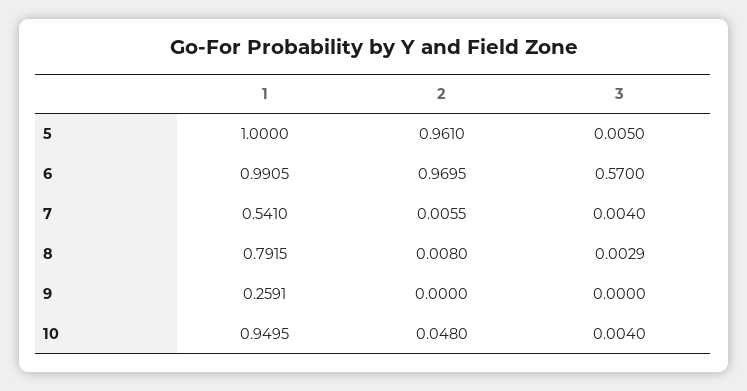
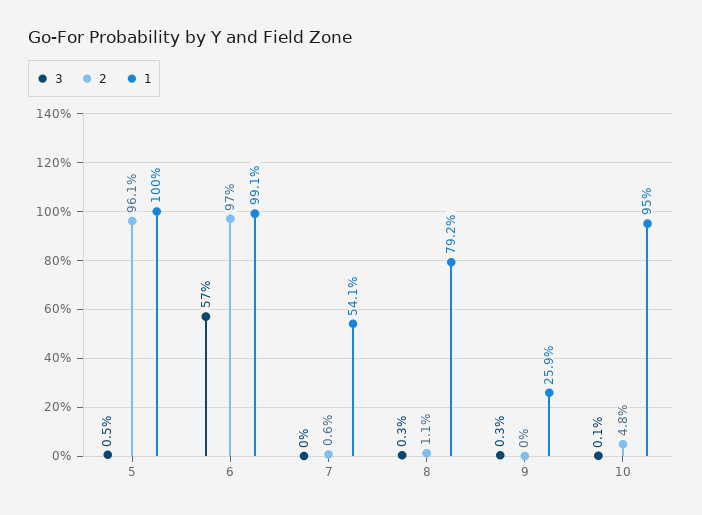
3, 7: 0.004 -> 0
2, 8: 0.008 -> 0.011
3, 9: 0 -> 0.003
3, 10: 0.004 -> 0.001

